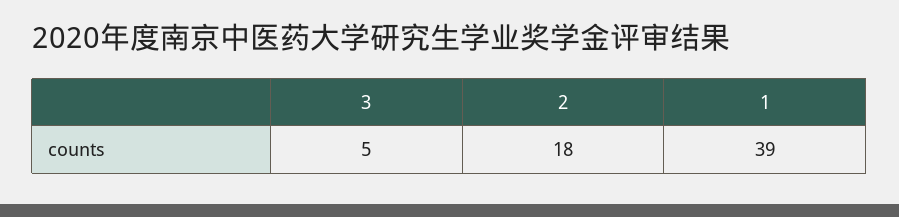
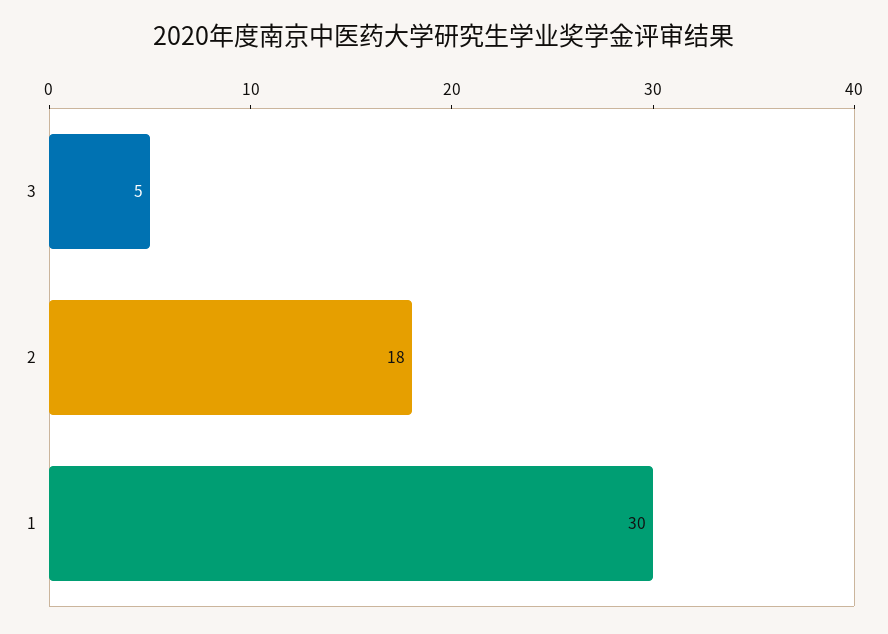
1: 39 -> 30

